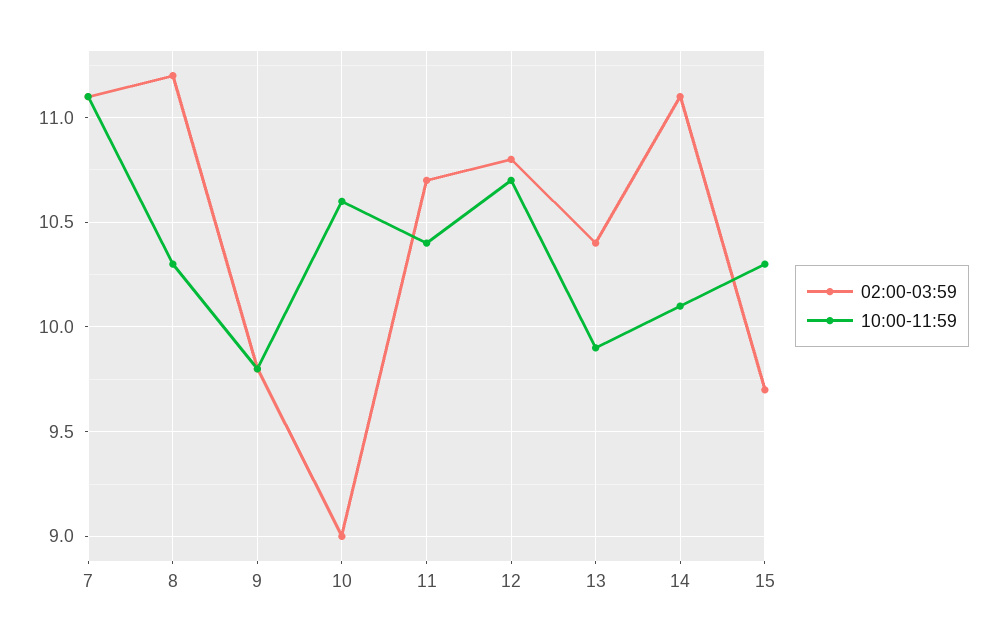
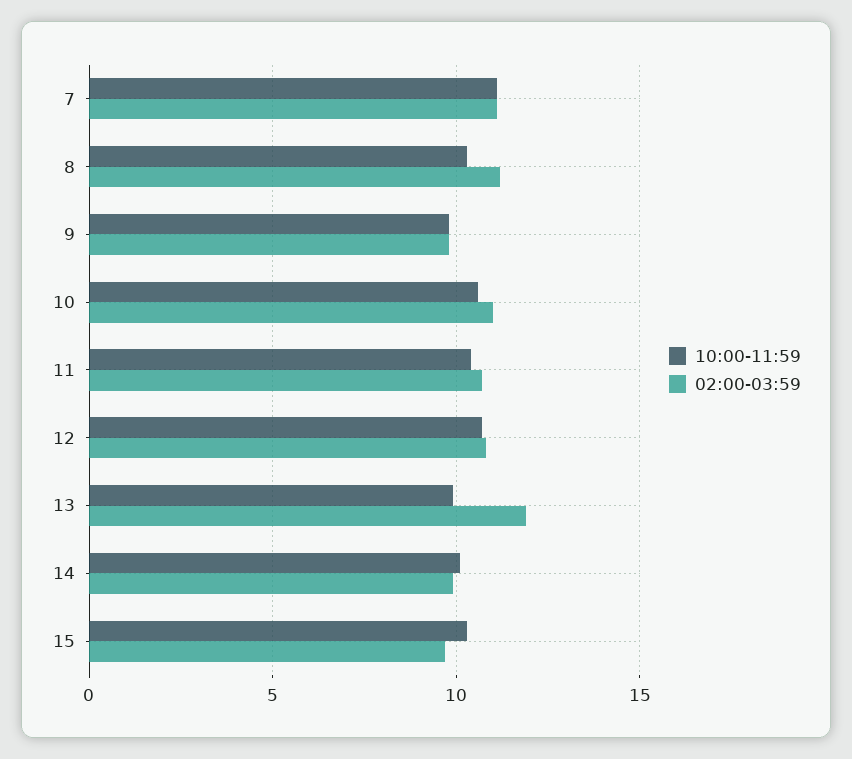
02:00-03:59, 10: 9 -> 11
02:00-03:59, 13: 10.4 -> 12
02:00-03:59, 14: 11.1 -> 10

